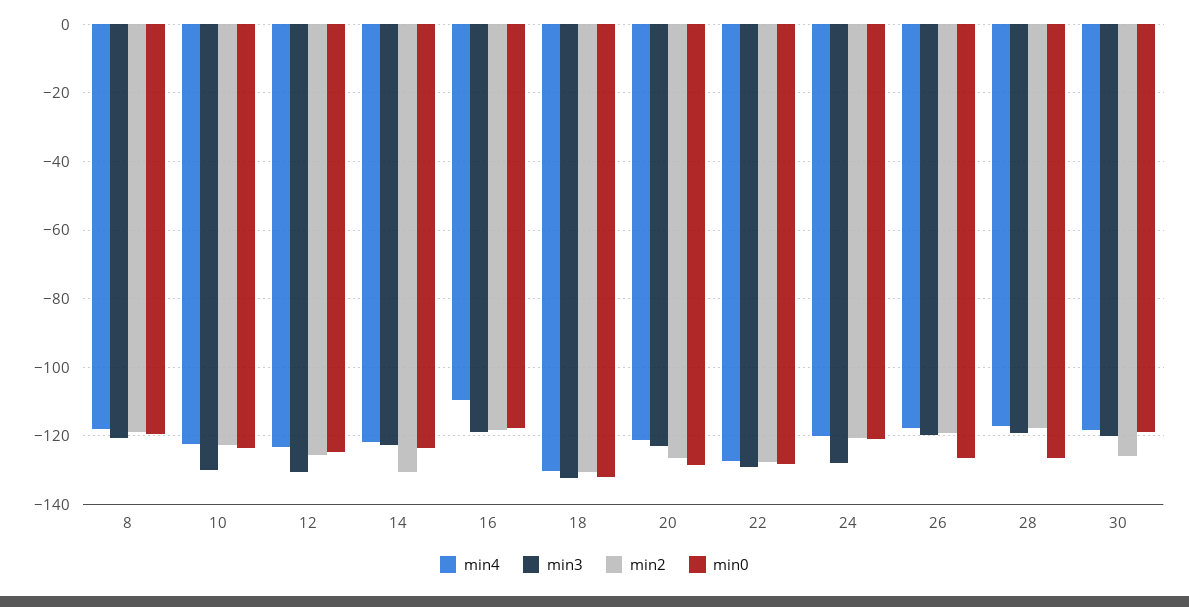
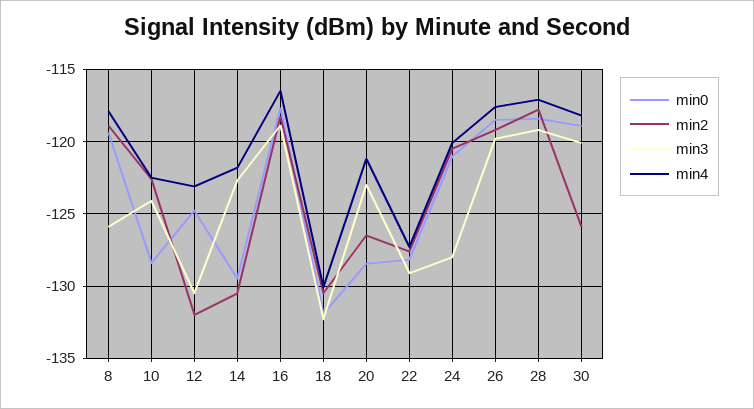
min3, 8: -120 -> -126
min3, 10: -130 -> -124
min0, 10: -124 -> -128.5
min2, 12: -126 -> -132
min0, 14: -124 -> -129.5
min4, 16: -110 -> -116.5
min0, 26: -126 -> -118.5
min0, 28: -126 -> -118.5

